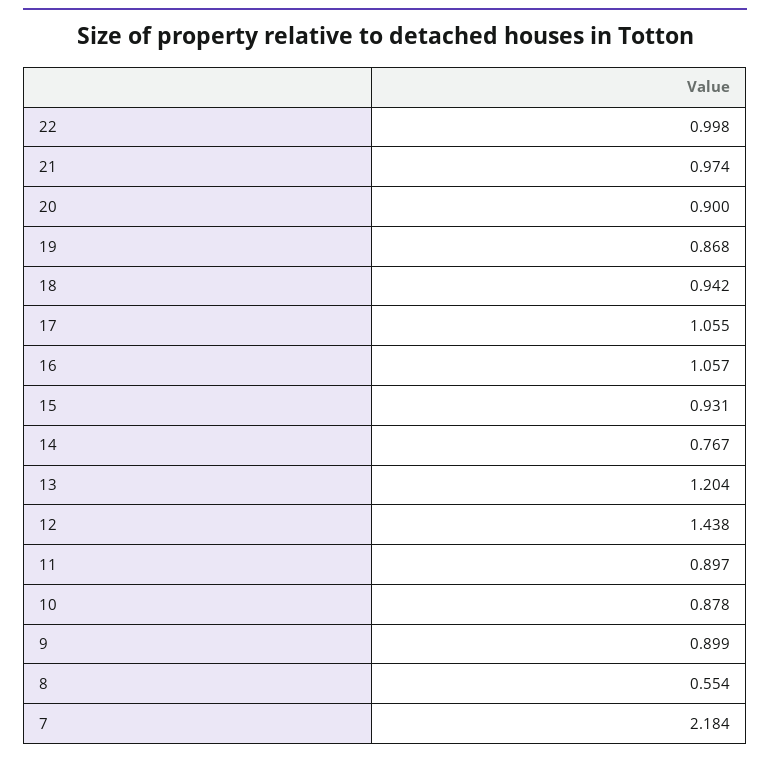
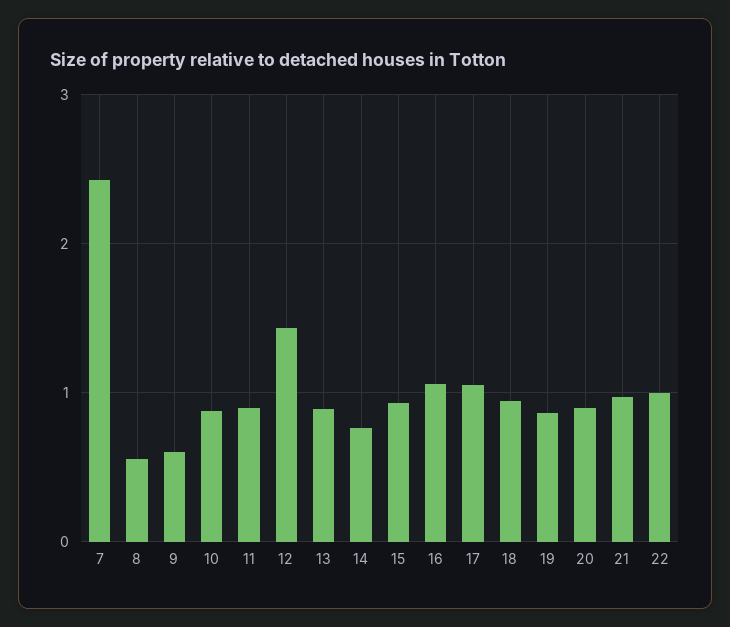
13: 1.204 -> 0.9
9: 0.899 -> 0.6
7: 2.184 -> 2.4

